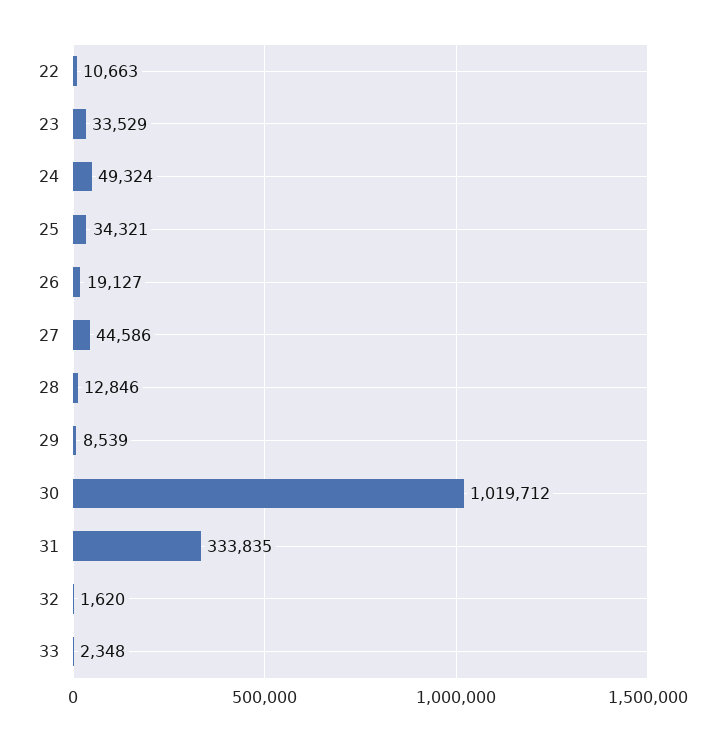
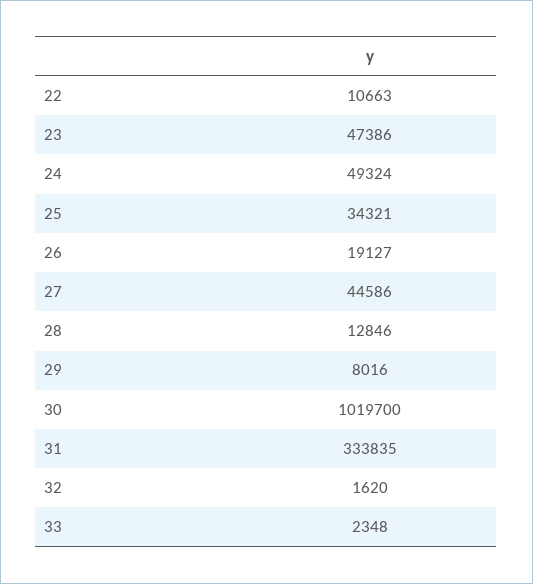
23: 33529 -> 47386
29: 8539 -> 8016
30: 1019712 -> 1019700

